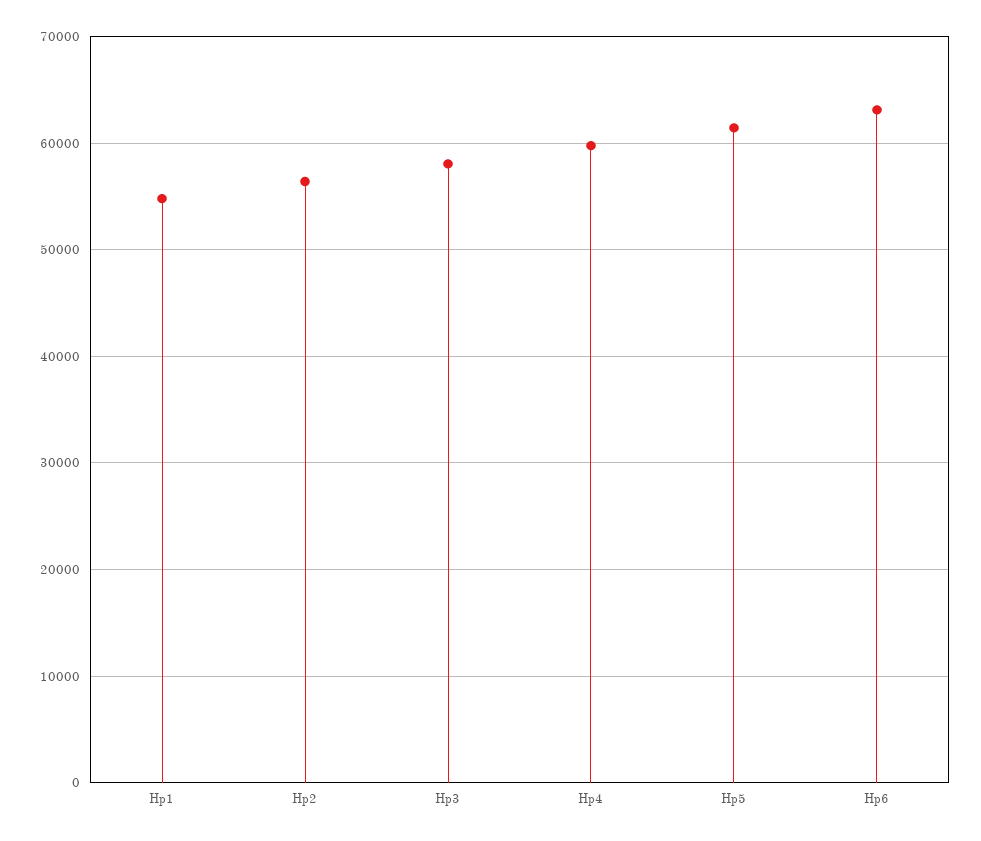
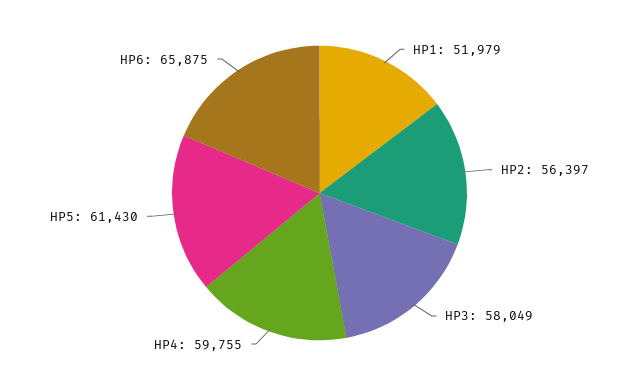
Hp1: 55000 -> 51979
Hp6: 63000 -> 65875

